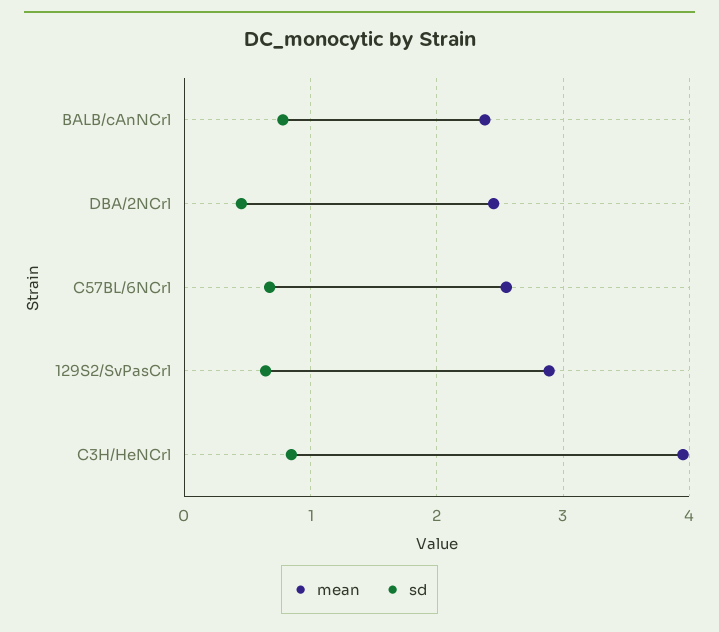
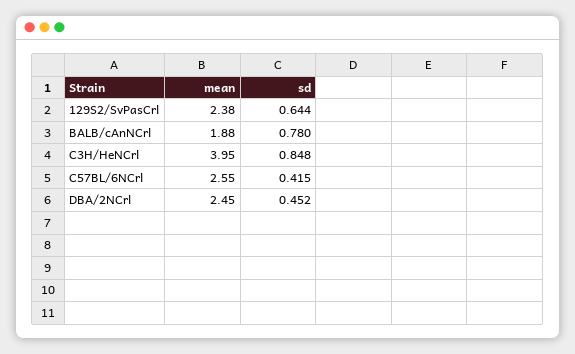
mean, BALB/cAnNCrl: 2.4 -> 1.88
sd, C57BL/6NCrl: 0.7 -> 0.415
mean, 129S2/SvPasCrl: 2.9 -> 2.38

